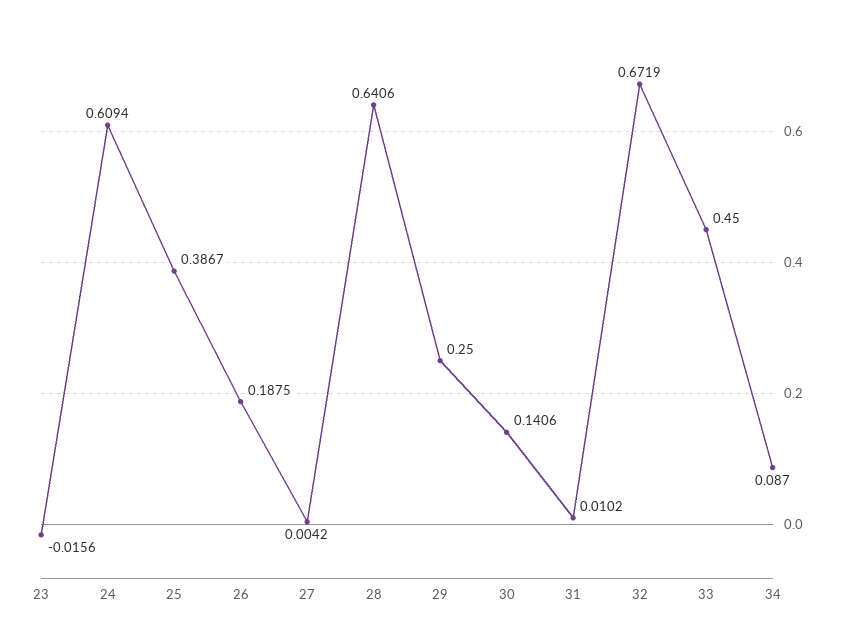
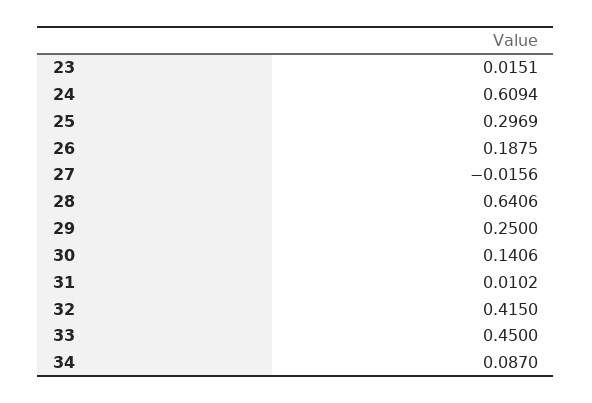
23: -0.0156 -> 0.0151
25: 0.3867 -> 0.2969
27: 0.0042 -> -0.0156
32: 0.6719 -> 0.415

